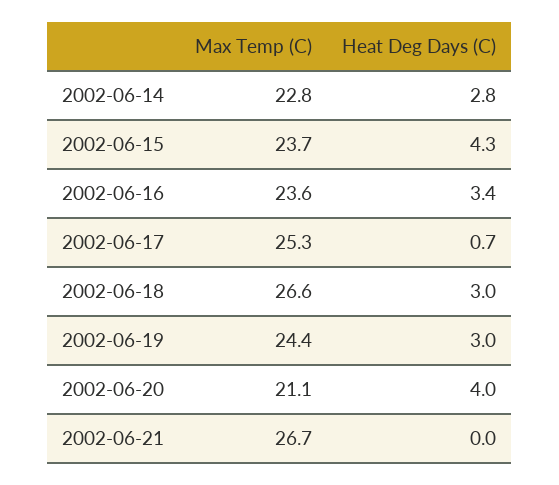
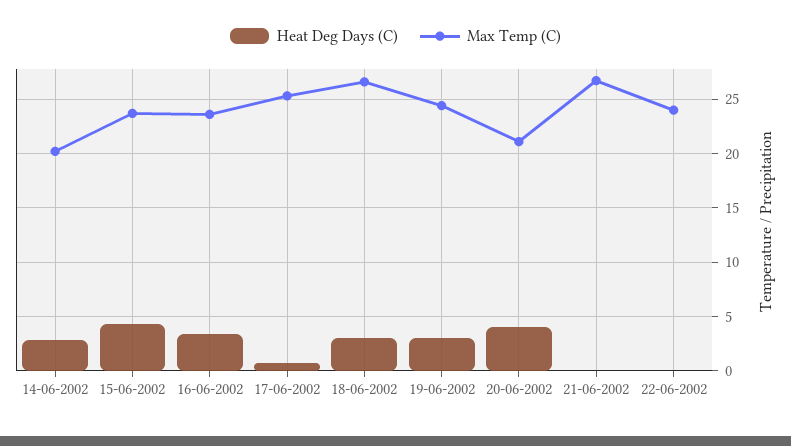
Max Temp (C), 2002-06-14: 22.8 -> 20
Heat Deg Days (C), 22-06-2002: none -> 0
Max Temp (C), 22-06-2002: none -> 24

